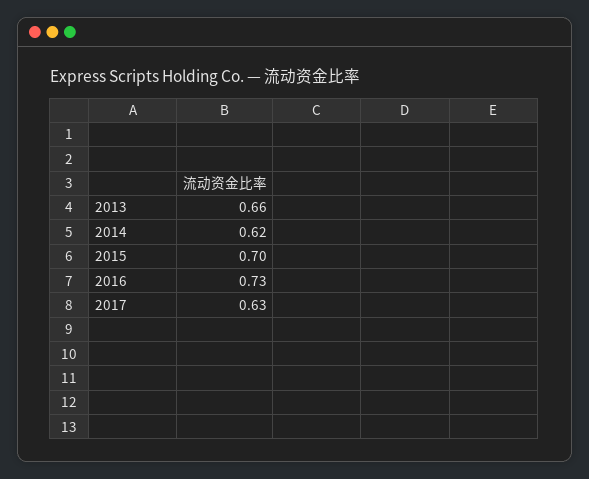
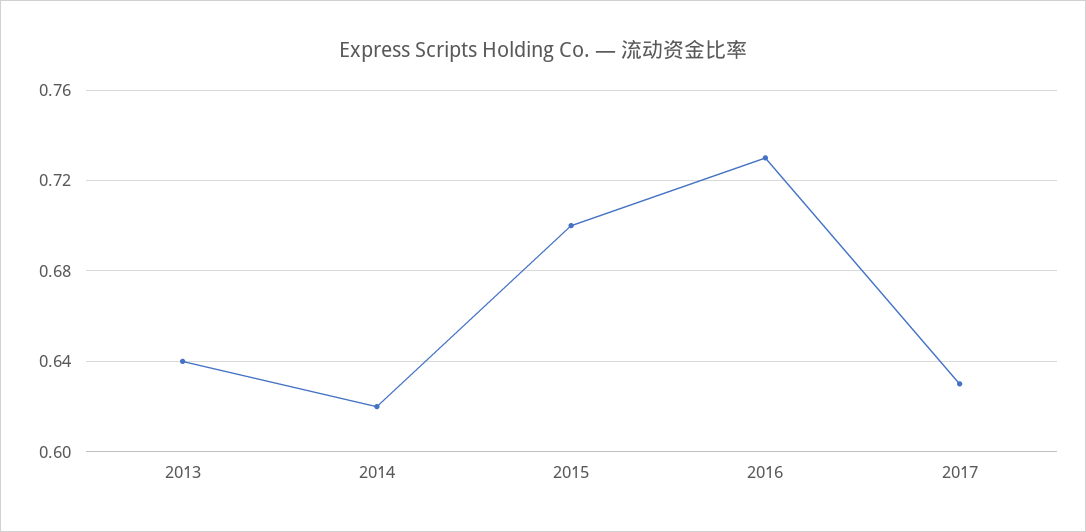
2013: 0.66 -> 0.64

